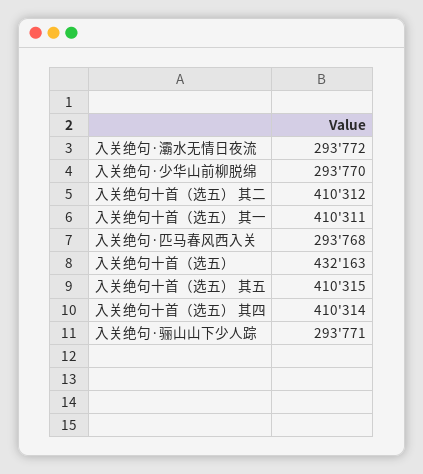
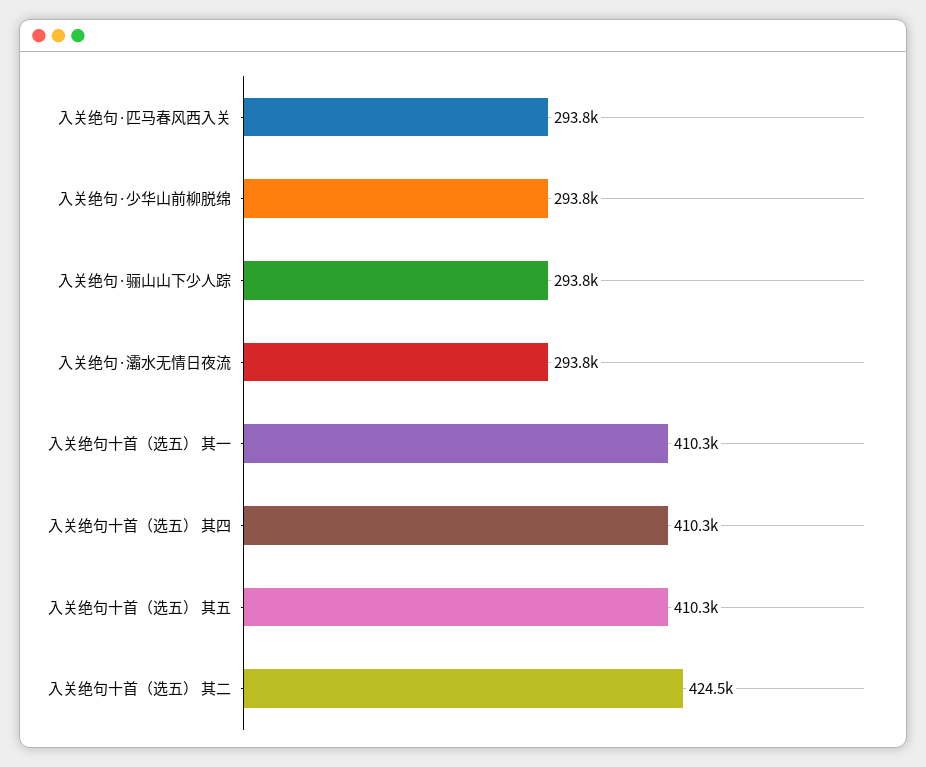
入关绝句十首（选五） 其二: 410312 -> 424500
入关绝句十首（选五）: 432163 -> none

